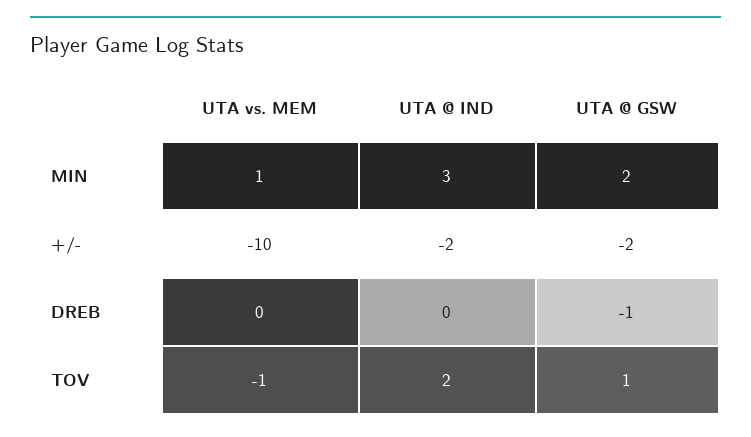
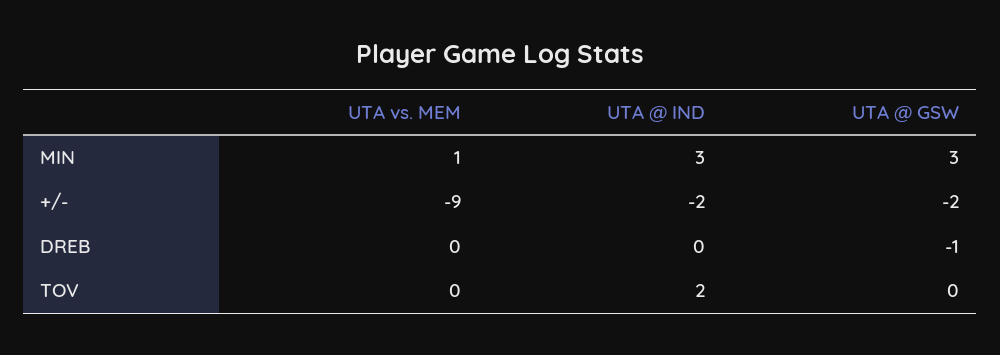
UTA @ GSW, MIN: 2 -> 3
UTA vs. MEM, +/-: -10 -> -9
UTA vs. MEM, TOV: -1 -> 0
UTA @ GSW, TOV: 1 -> 0

